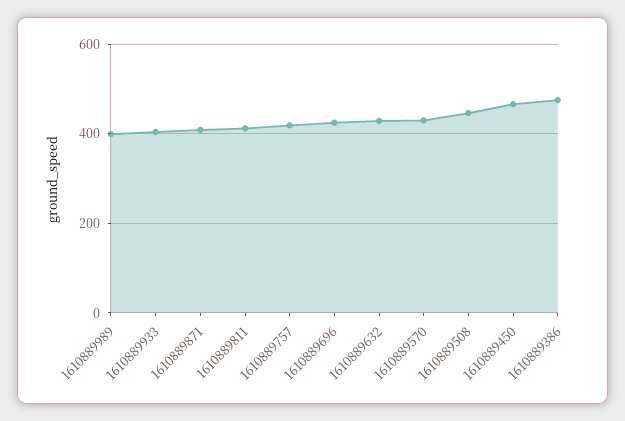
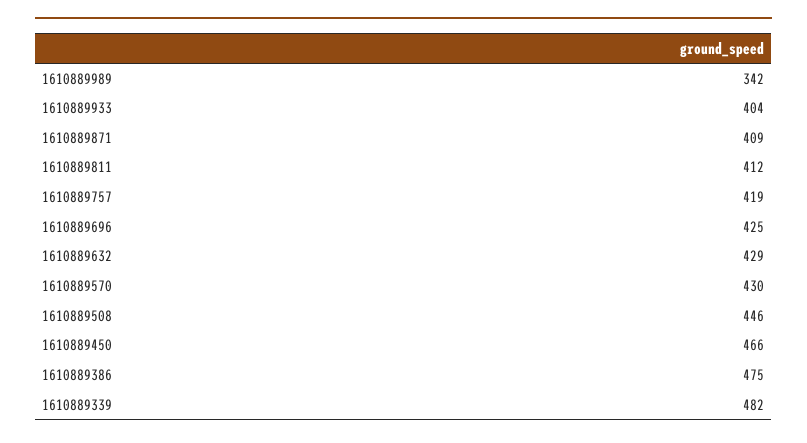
1610889989: 400 -> 342
1610889339: none -> 482

